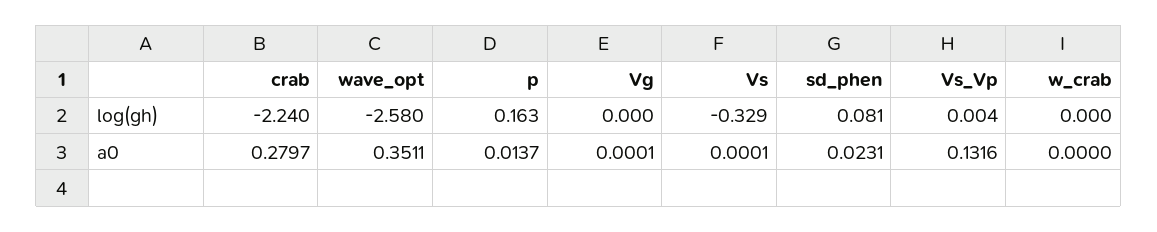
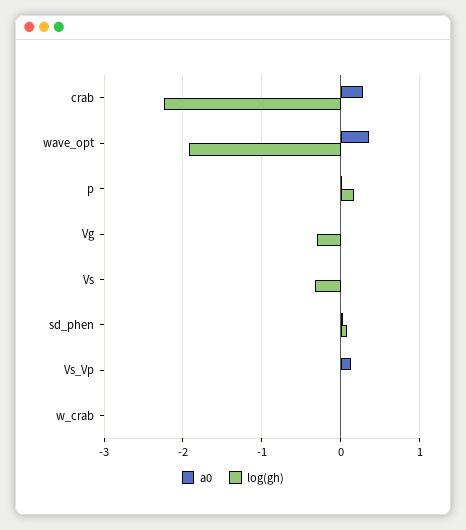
log(gh), wave_opt: -2.58 -> -1.9
log(gh), Vg: 0 -> -0.3

